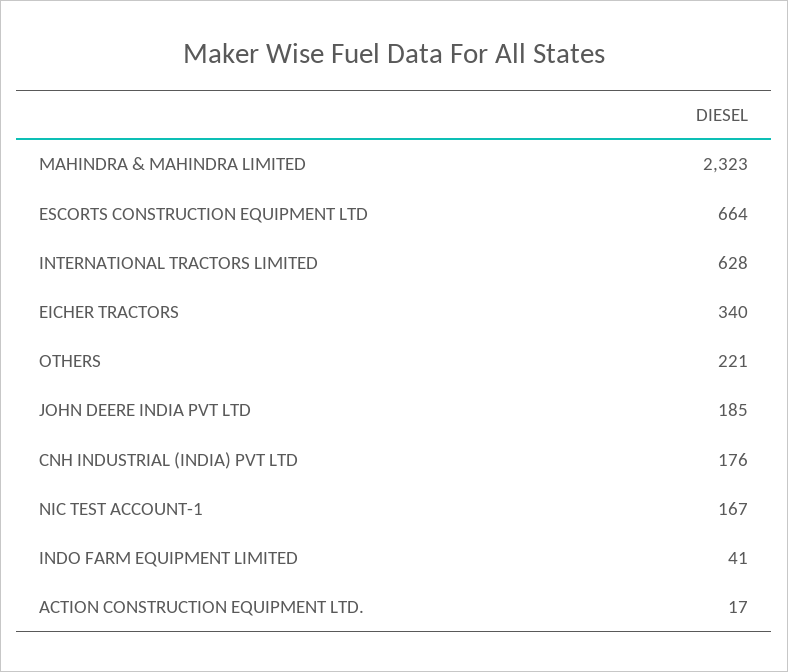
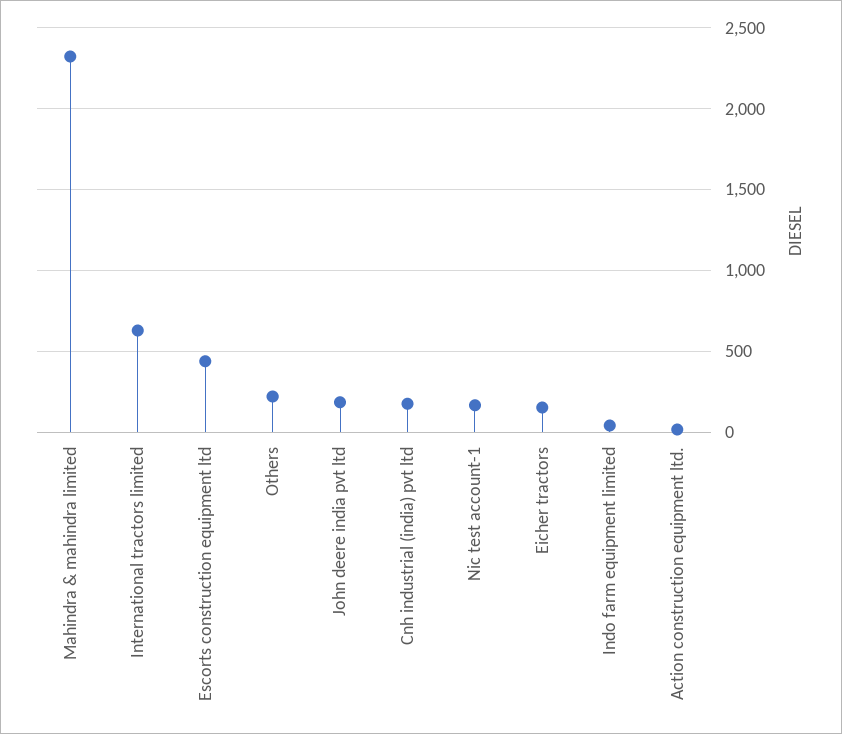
ESCORTS CONSTRUCTION EQUIPMENT LTD: 664 -> 450
EICHER TRACTORS: 340 -> 150

